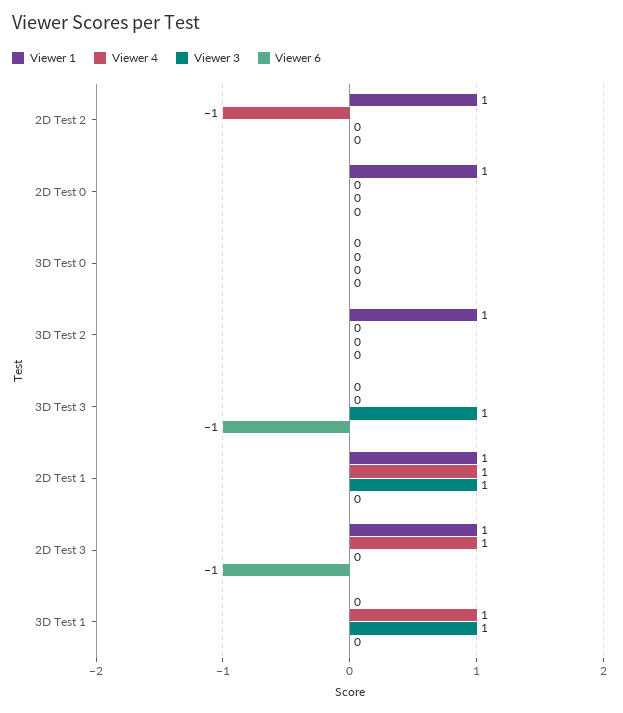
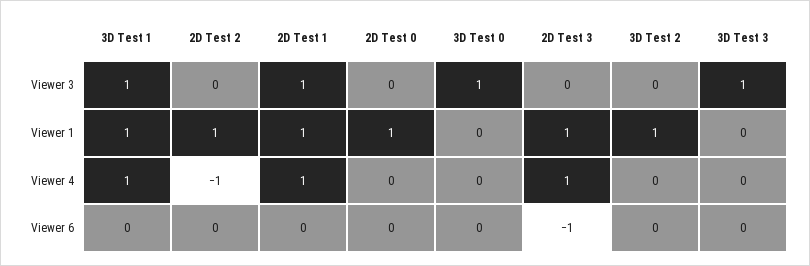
Viewer 3, 3D Test 0: 0 -> 1
Viewer 6, 3D Test 3: -1 -> 0
Viewer 1, 3D Test 1: 0 -> 1

